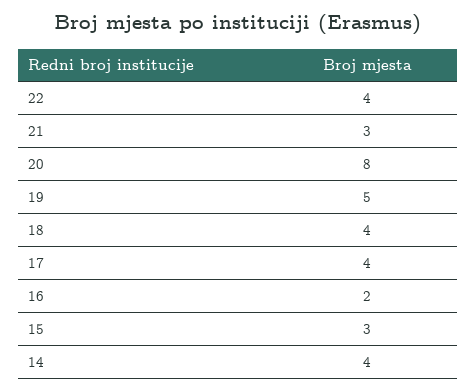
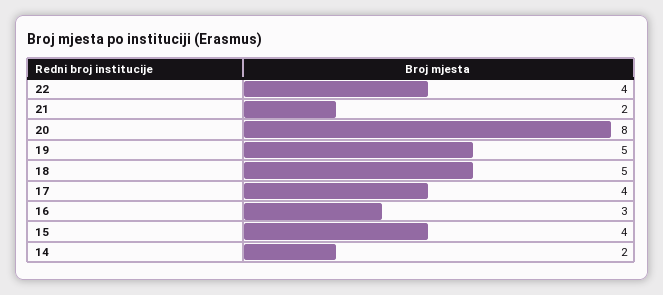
21: 3 -> 2
18: 4 -> 5
16: 2 -> 3
15: 3 -> 4
14: 4 -> 2

